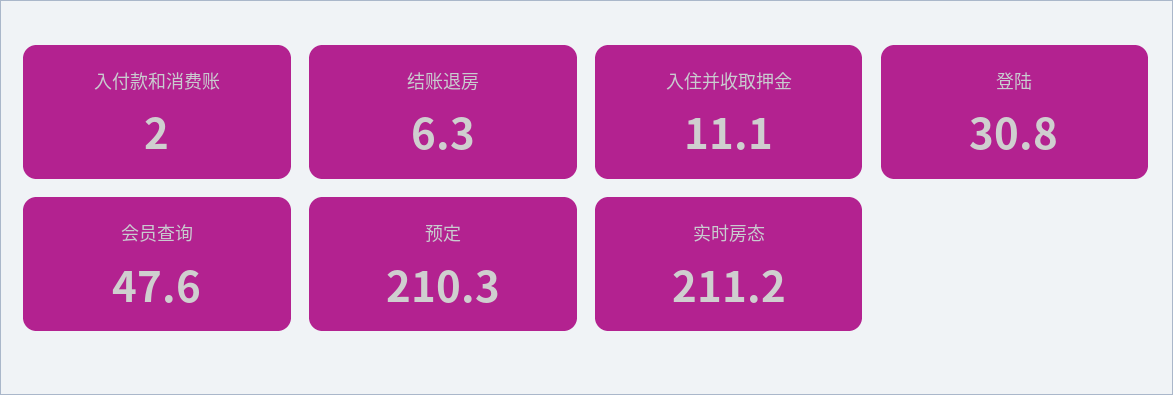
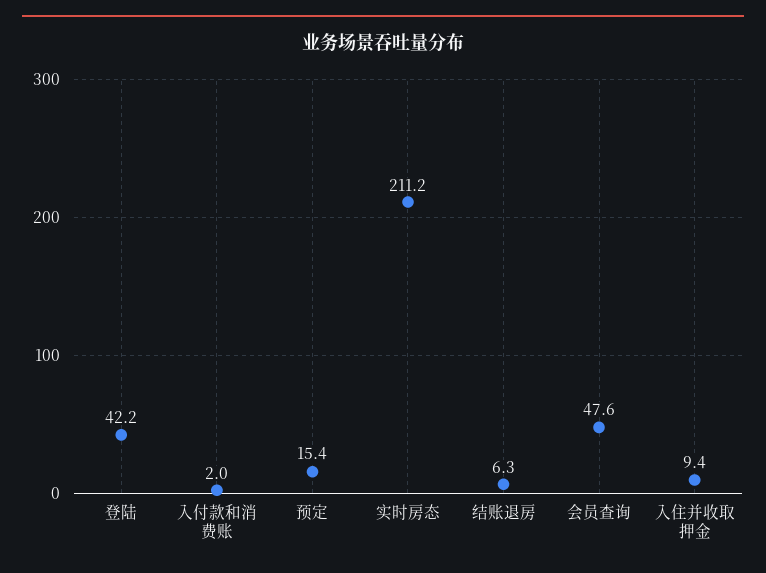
入住并收取押金: 11.1 -> 9.4
登陆: 30.8 -> 42.2
预定: 210.3 -> 15.4

